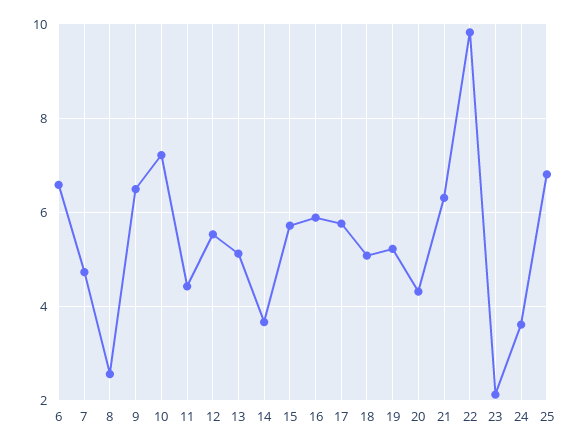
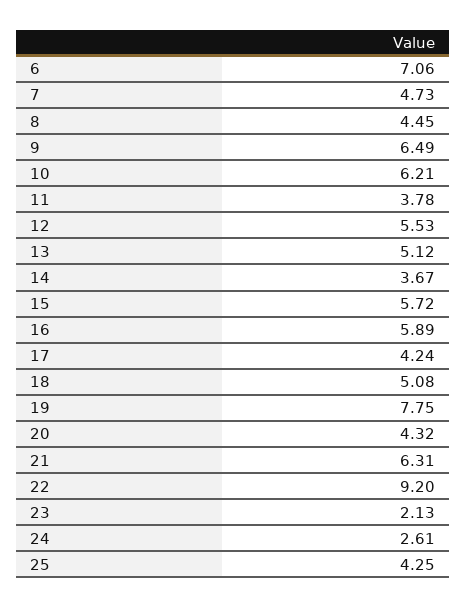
6: 6.6 -> 7.06
8: 2.6 -> 4.45
10: 7.2 -> 6.21
11: 4.4 -> 3.78
17: 5.8 -> 4.24
19: 5.2 -> 7.75
22: 9.8 -> 9.2
24: 3.6 -> 2.61
25: 6.8 -> 4.25

